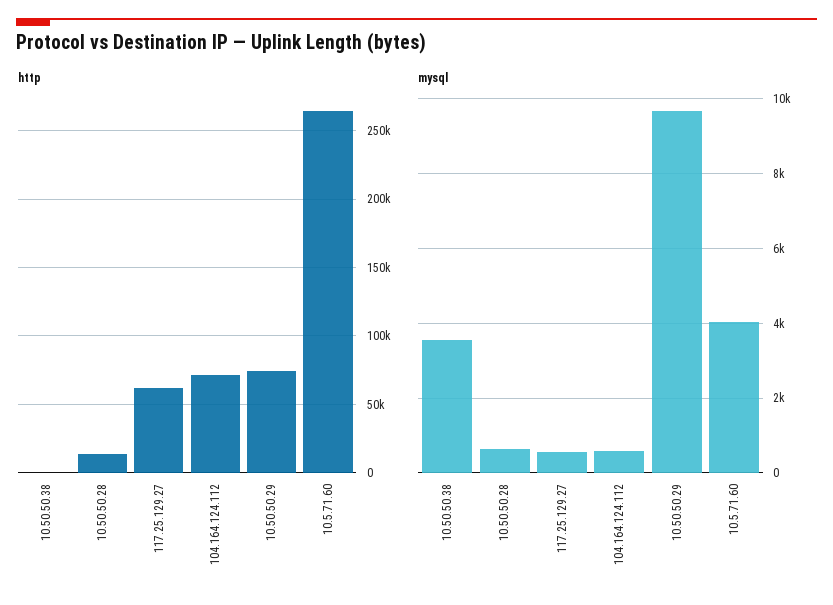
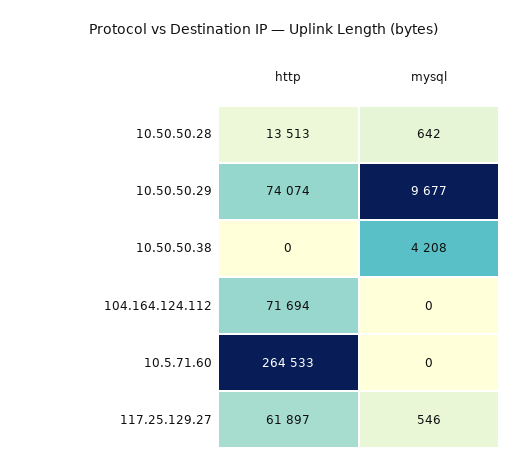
mysql, 10.50.50.38: 3600 -> 4208
mysql, 104.164.124.112: 600 -> 0
mysql, 10.5.71.60: 4000 -> 0

